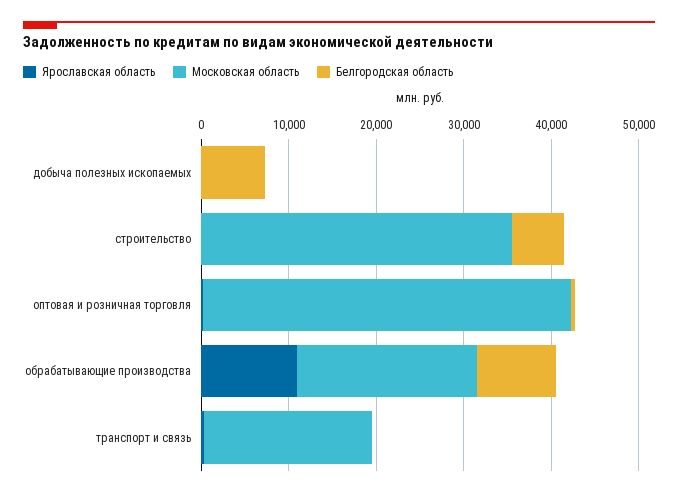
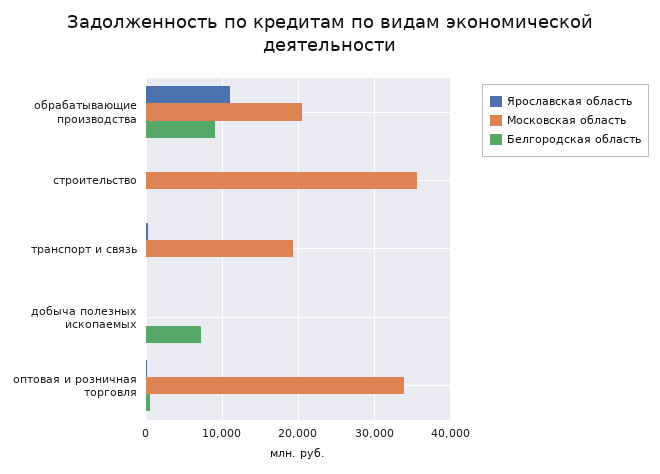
Белгородская область, строительство: 6000 -> 0
Московская область, оптовая и розничная торговля: 42000 -> 34000

